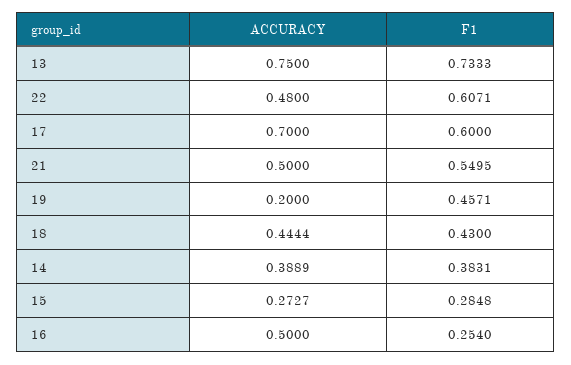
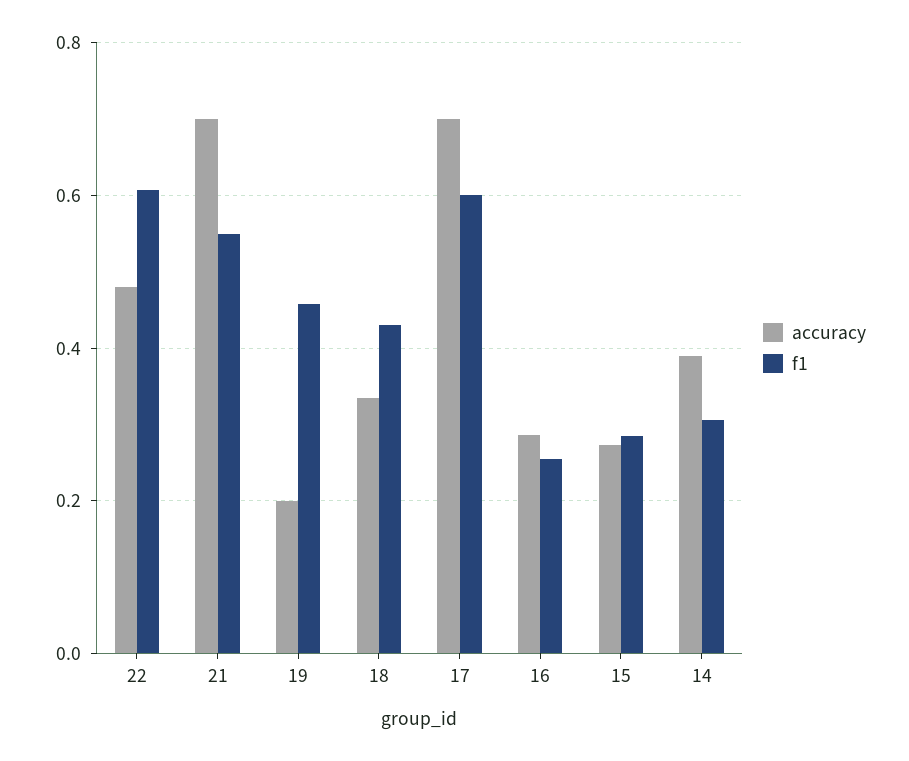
ACCURACY, 13: 0.75 -> none
F1, 13: 0.7333 -> none
ACCURACY, 21: 0.5 -> 0.7
ACCURACY, 18: 0.4444 -> 0.34
F1, 14: 0.3831 -> 0.3
ACCURACY, 16: 0.5 -> 0.28

